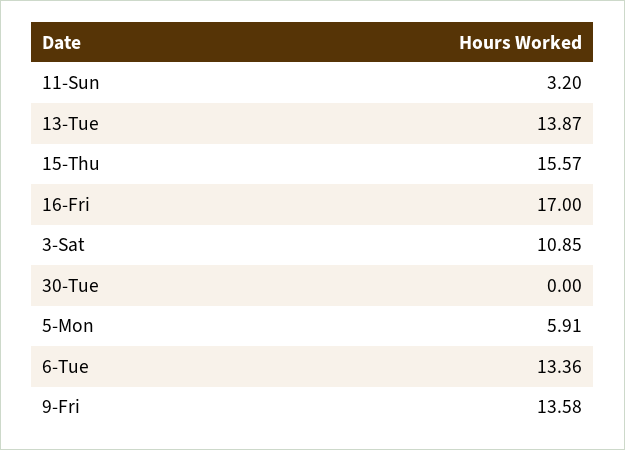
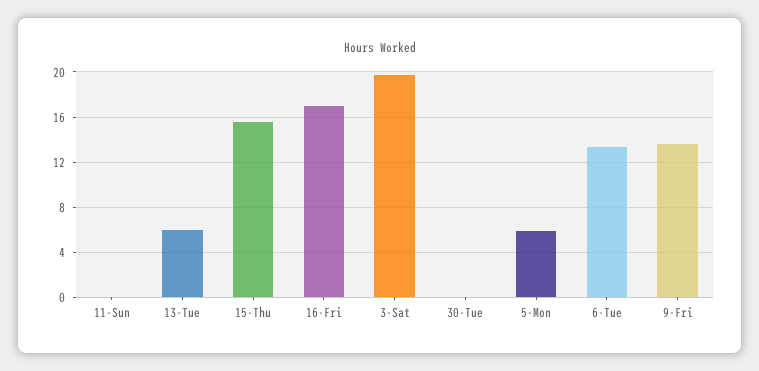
11-Sun: 3.2 -> 0
13-Tue: 13.87 -> 6
3-Sat: 10.85 -> 20

